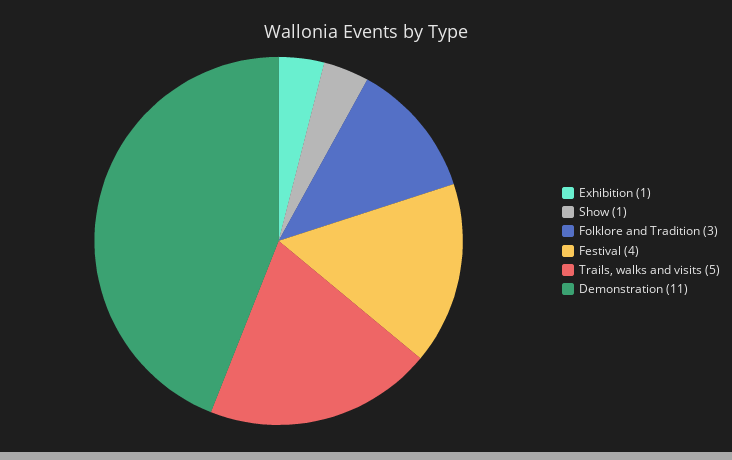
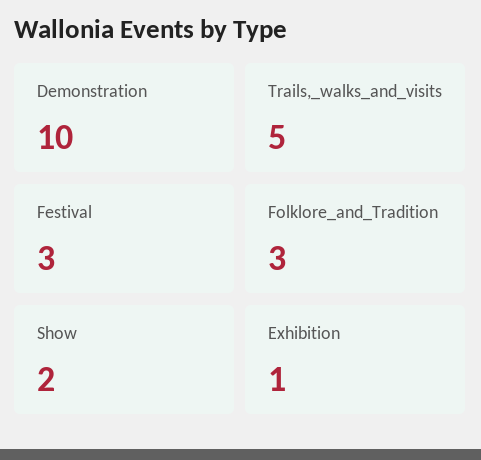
Show: 1 -> 2
Festival: 4 -> 3
Demonstration: 11 -> 10

